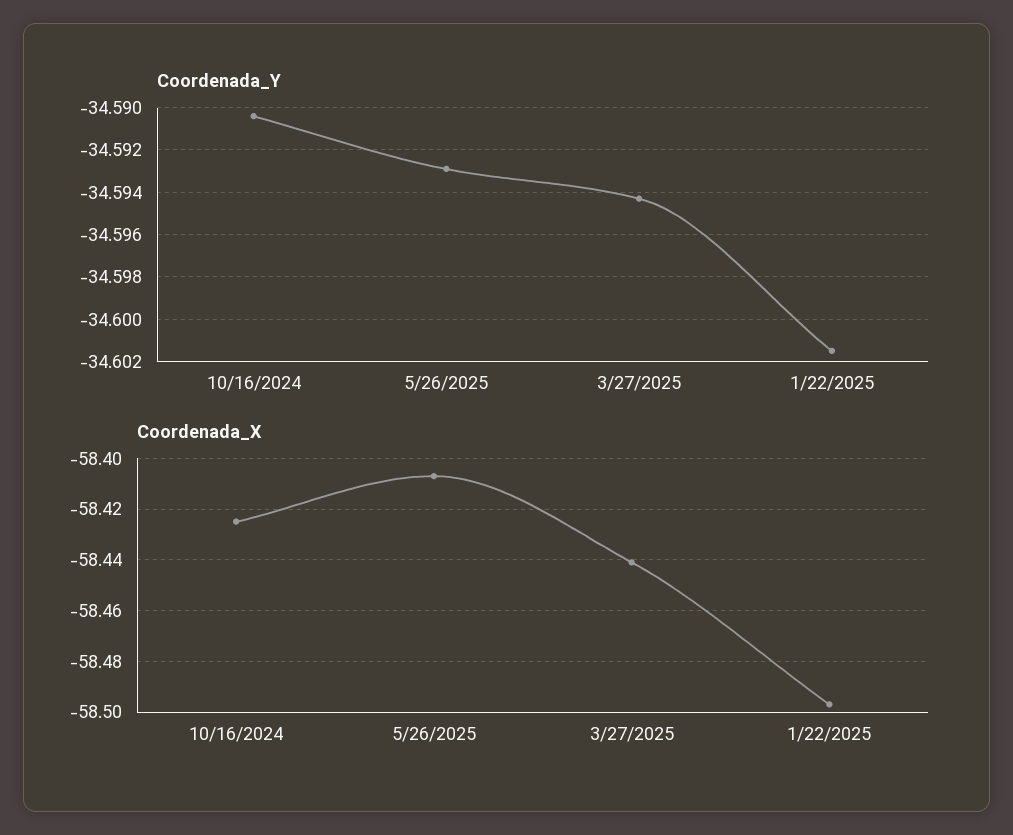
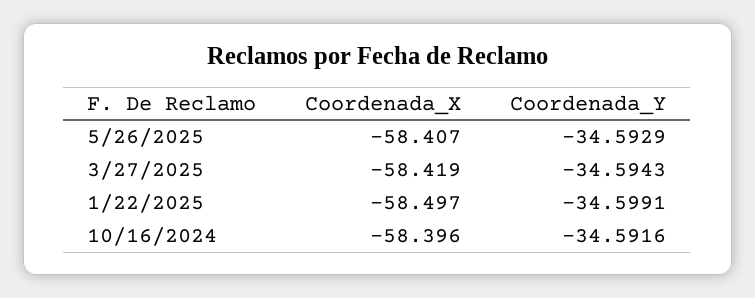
Coordenada_Y, 10/16/2024: -34.5905 -> -34.5916
Coordenada_Y, 1/22/2025: -34.6015 -> -34.5991
Coordenada_X, 10/16/2024: -58.425 -> -58.396
Coordenada_X, 3/27/2025: -58.44 -> -58.419

